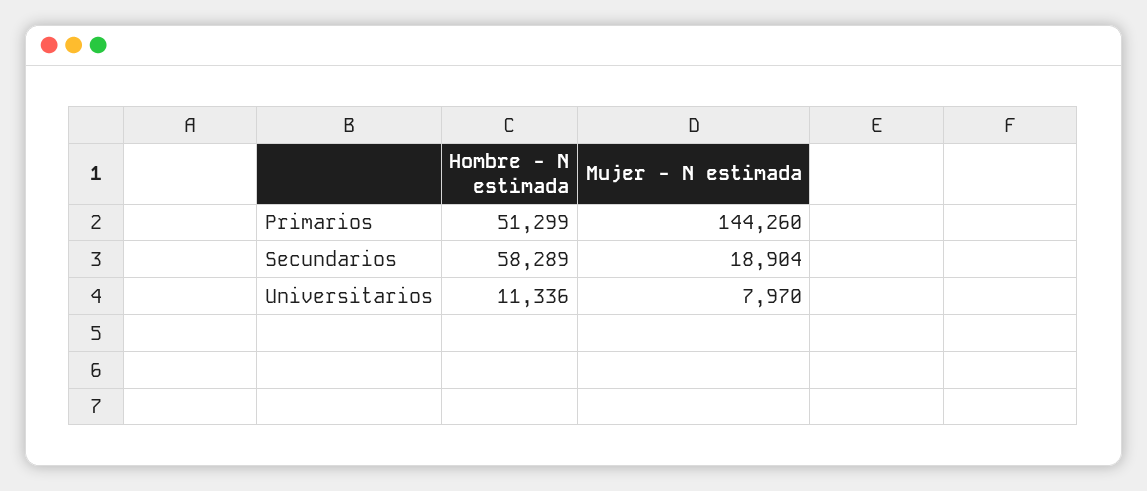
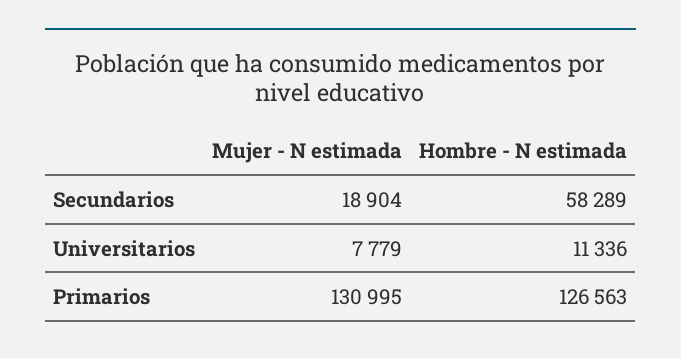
Hombre - N estimada, Primarios: 51299 -> 126563
Mujer - N estimada, Primarios: 144260 -> 130995
Mujer - N estimada, Universitarios: 7970 -> 7779

